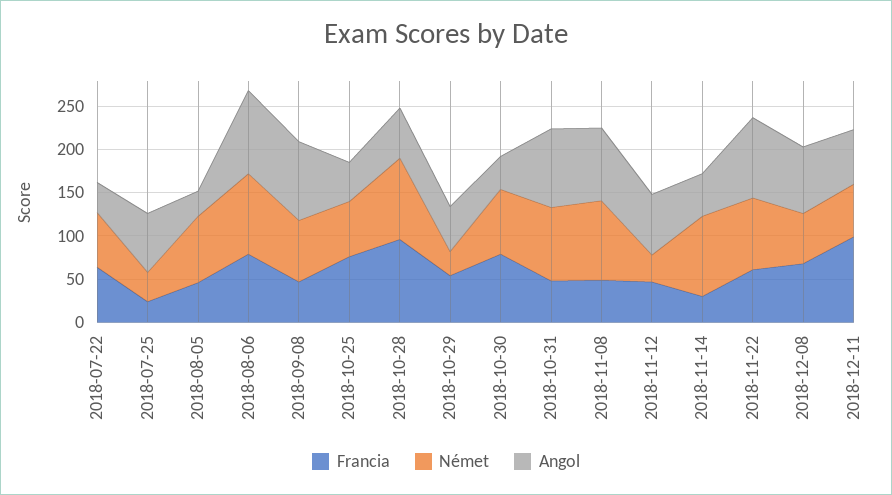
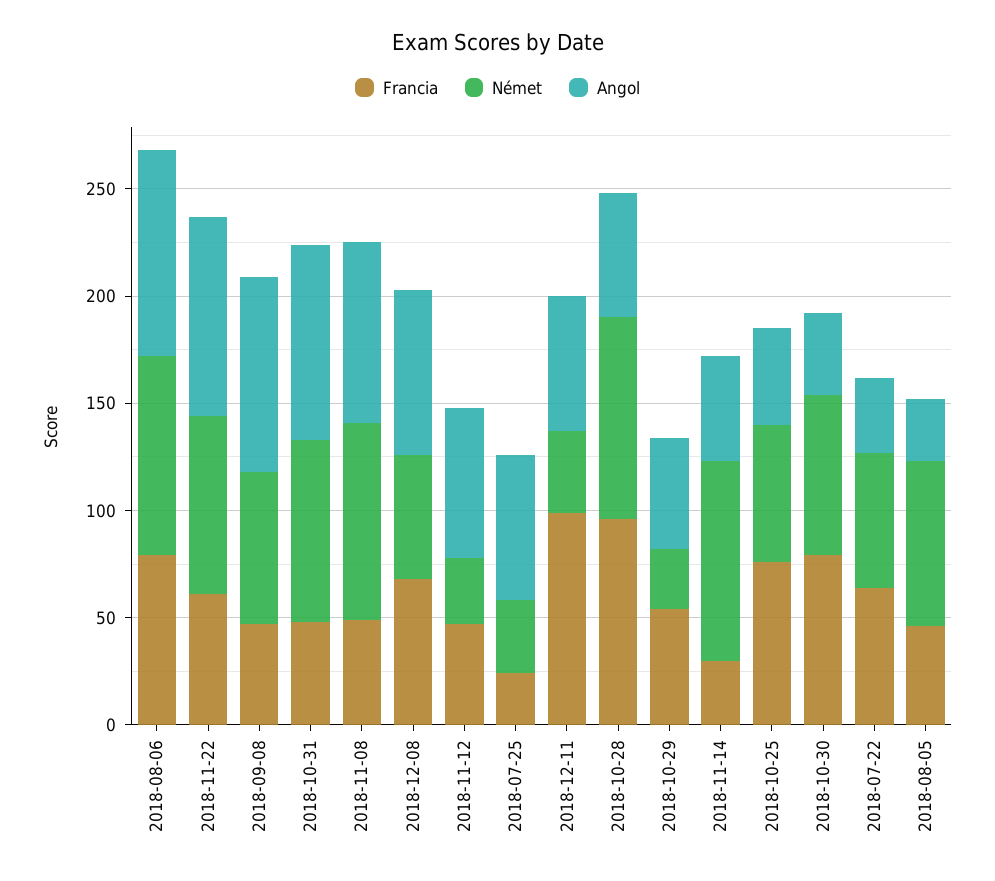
Német, 2018-12-11: 60 -> 40

